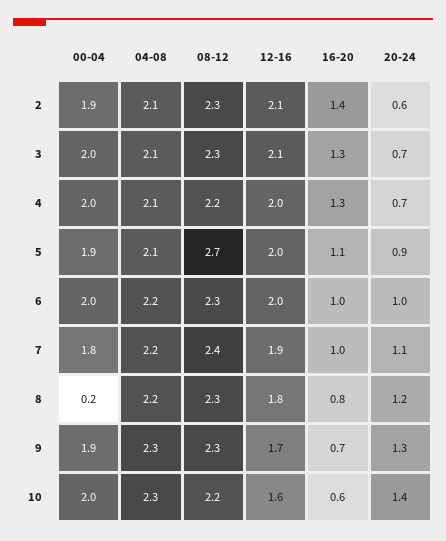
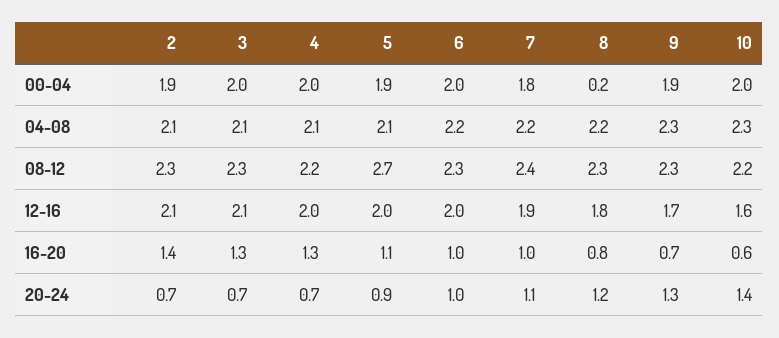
20-24, 2: 0.6 -> 0.7

